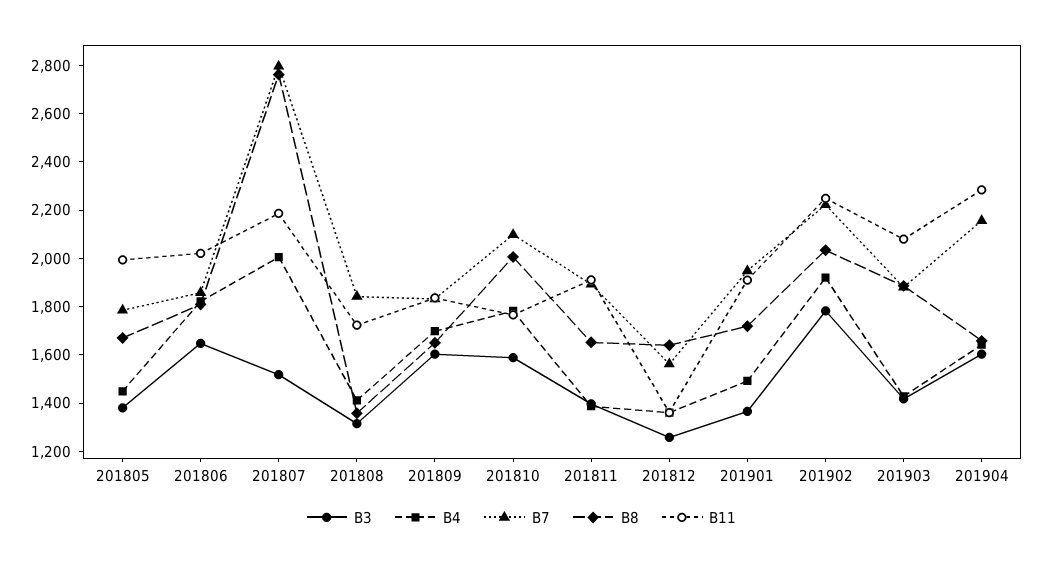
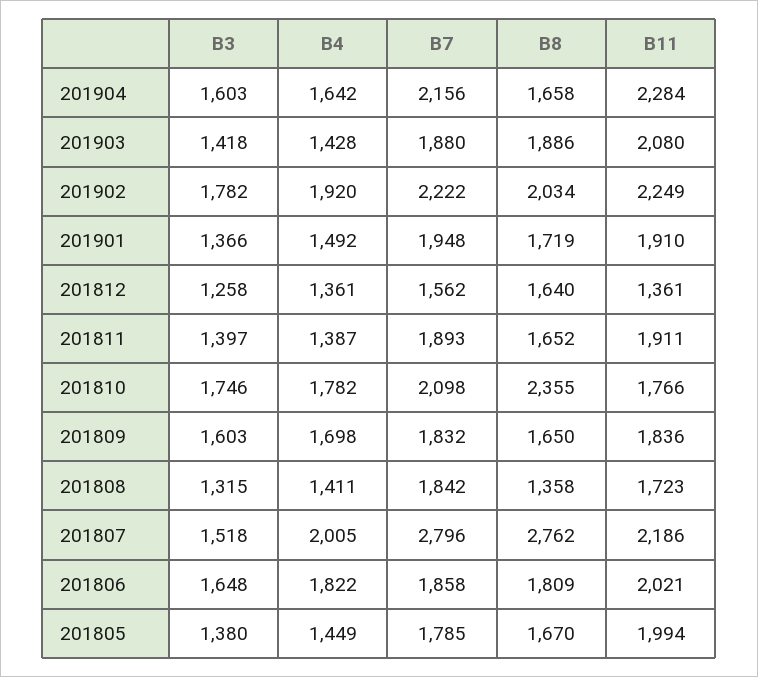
B3, 201810: 1600 -> 1746
B8, 201810: 2000 -> 2355

